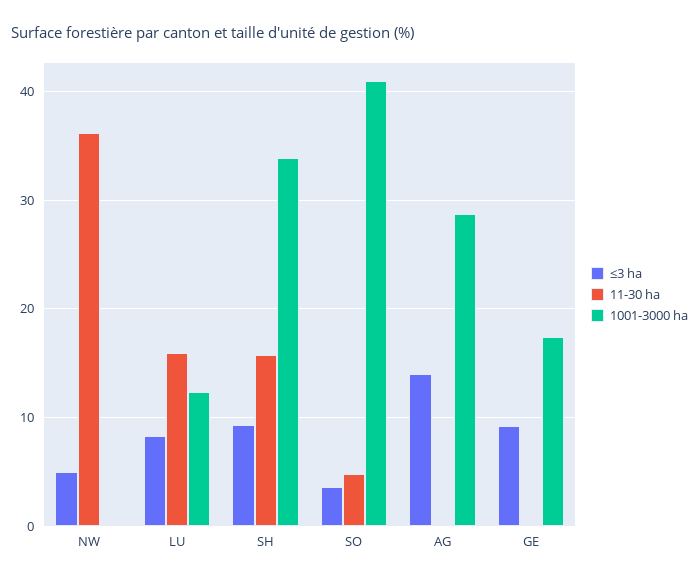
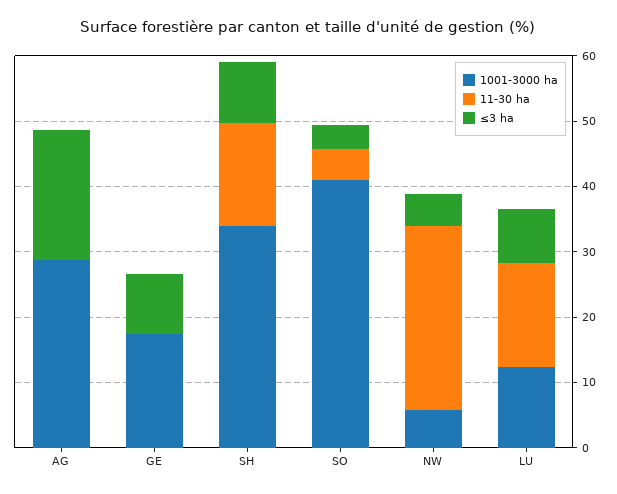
11-30 ha, NW: 36 -> 28
1001-3000 ha, NW: 0 -> 6
≤3 ha, AG: 14 -> 20

